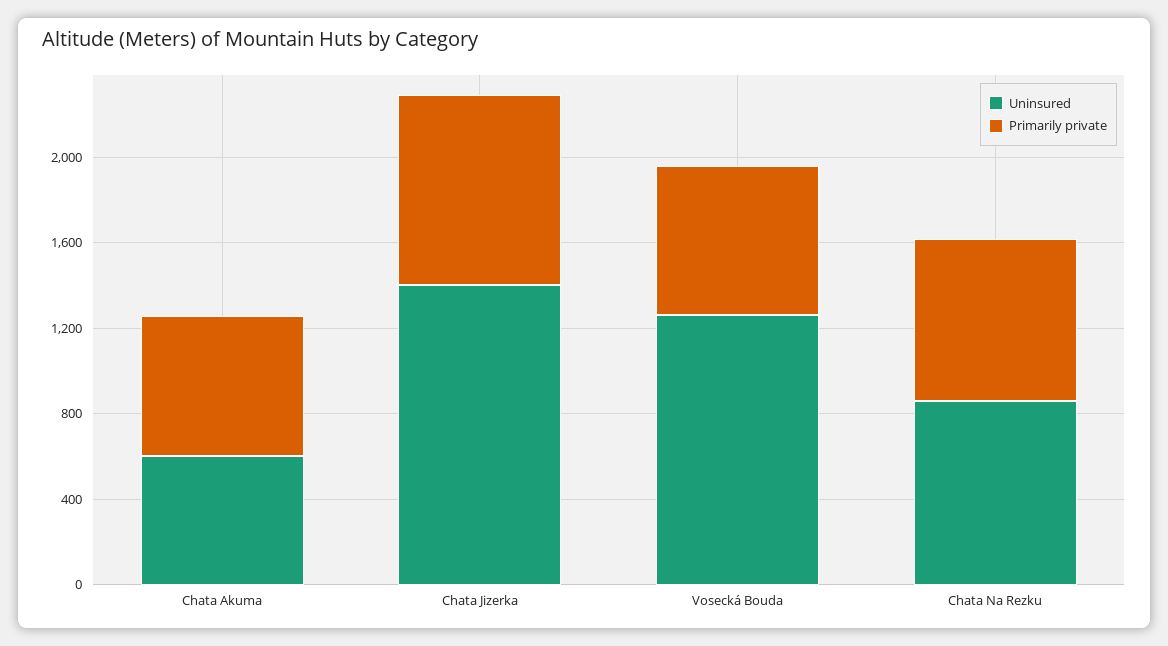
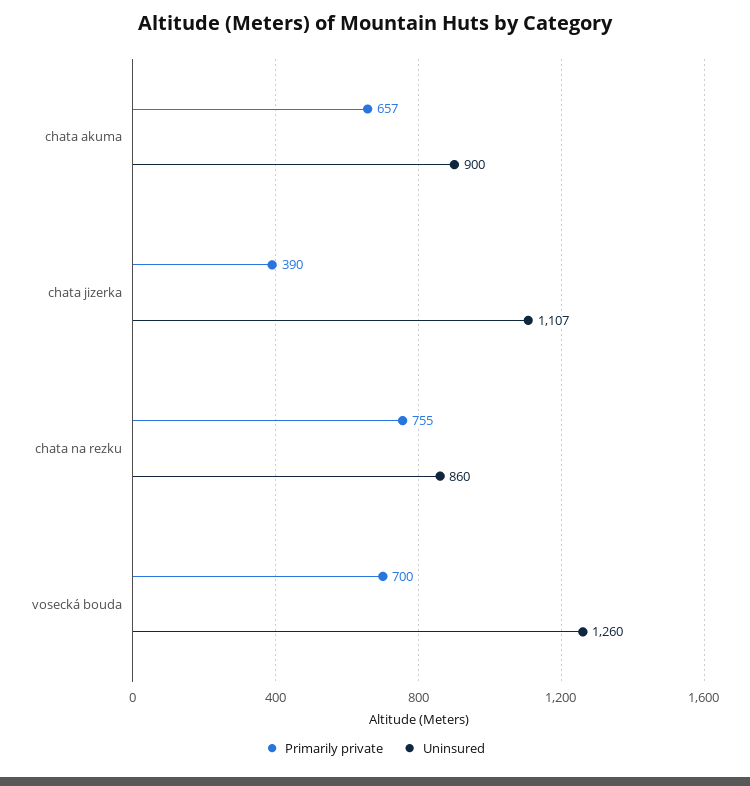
Uninsured, Chata Akuma: 600 -> 900
Uninsured, Chata Jizerka: 1400 -> 1107
Primarily private, Chata Jizerka: 900 -> 390

